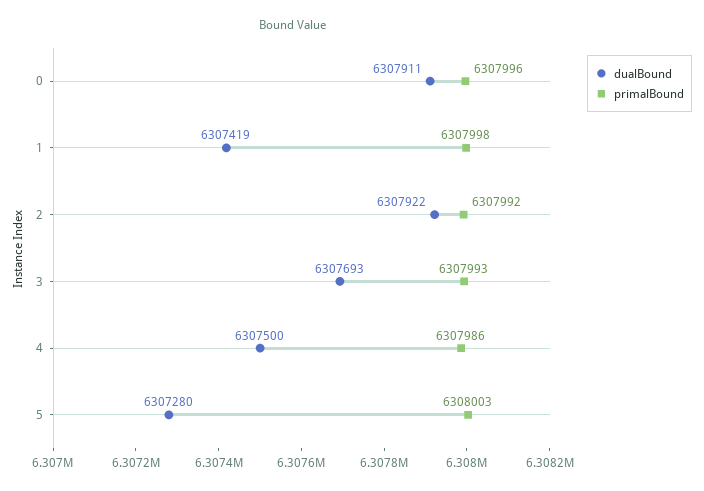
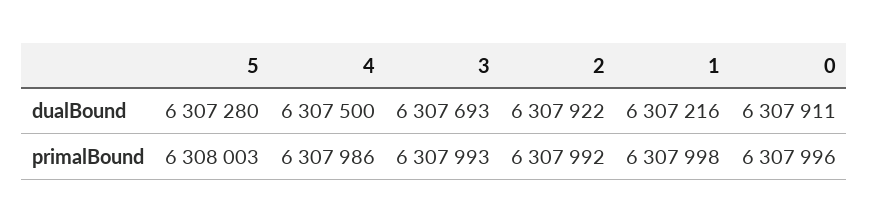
dualBound, 1: 6307419 -> 6307216

